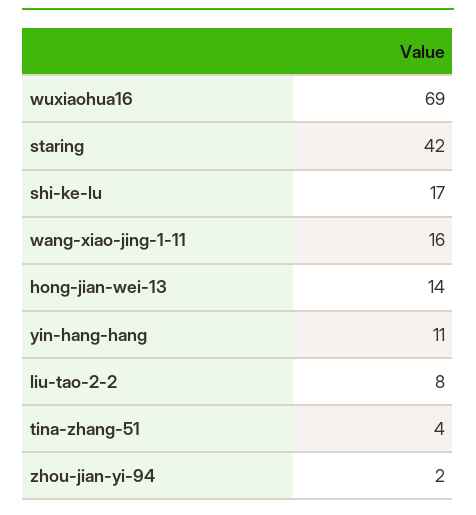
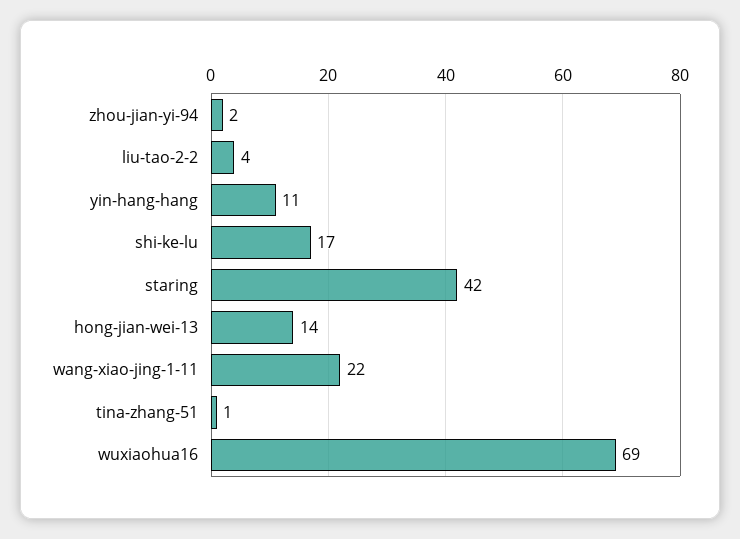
wang-xiao-jing-1-11: 16 -> 22
liu-tao-2-2: 8 -> 4
tina-zhang-51: 4 -> 1

